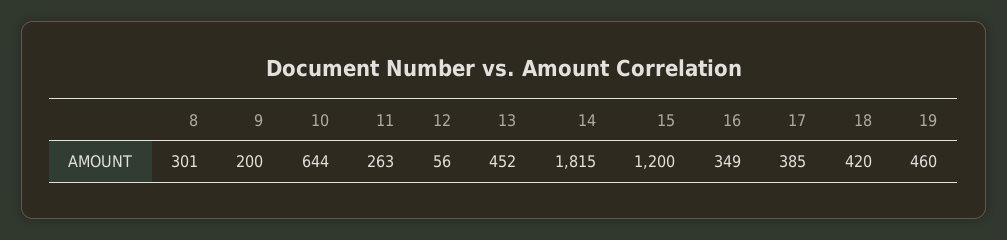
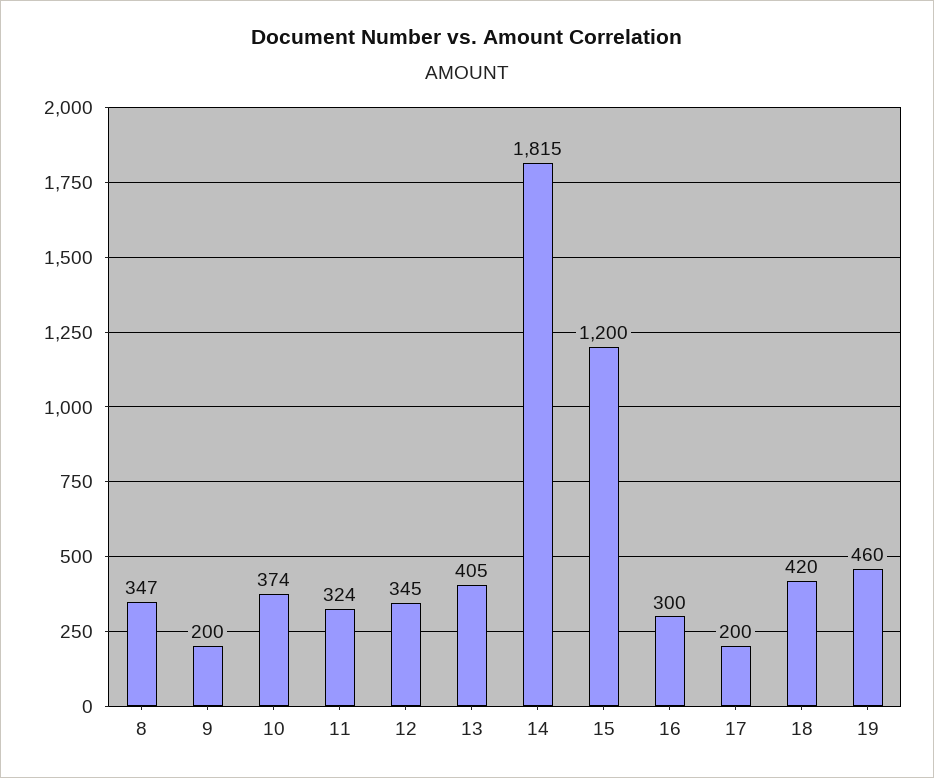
8: 301 -> 347
10: 644 -> 374
11: 263 -> 324
12: 56 -> 345
13: 452 -> 405
16: 349 -> 300
17: 385 -> 200

